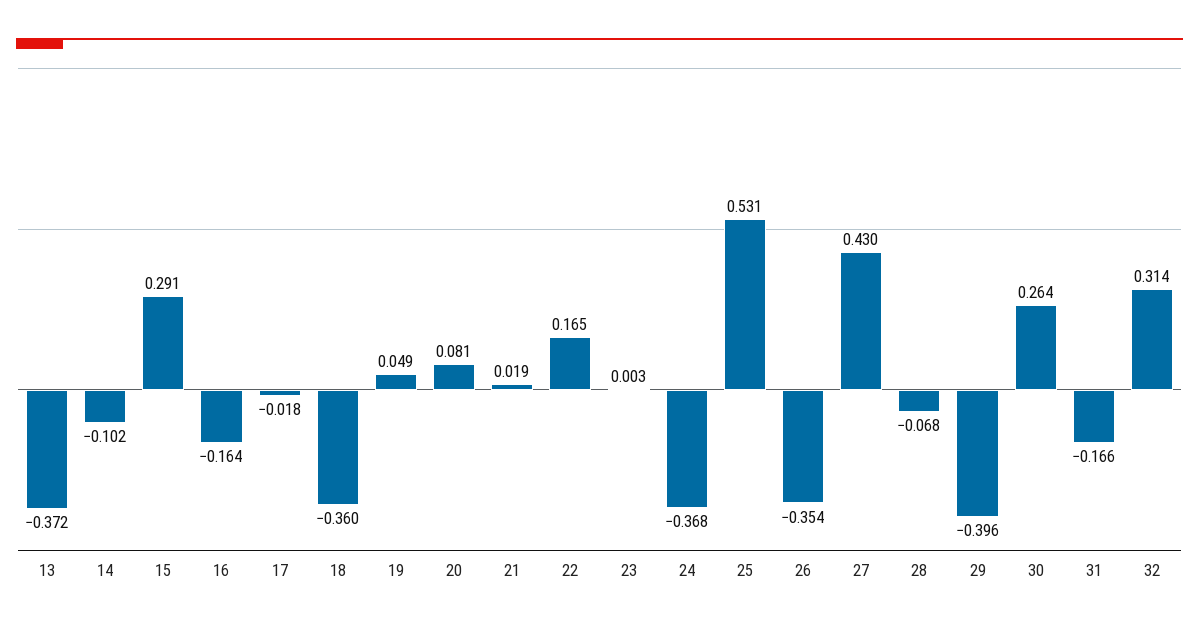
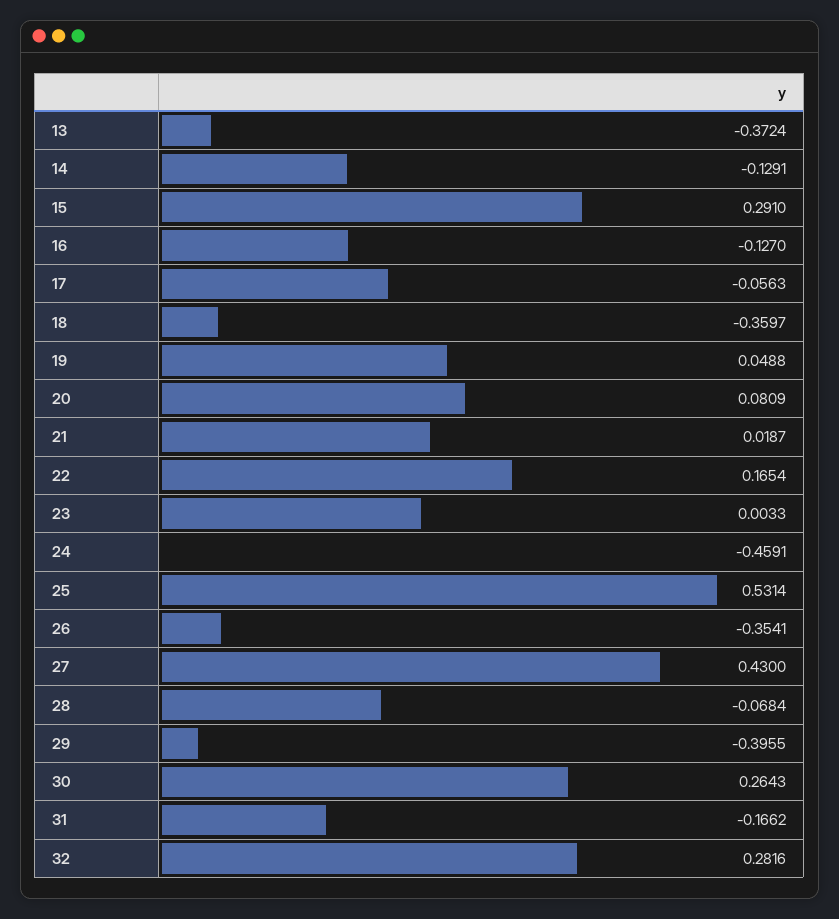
14: -0.102 -> -0.1291
16: -0.164 -> -0.127
17: -0.018 -> -0.0563
24: -0.368 -> -0.4591
32: 0.314 -> 0.2816

